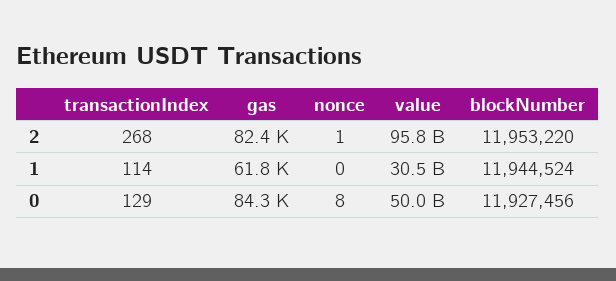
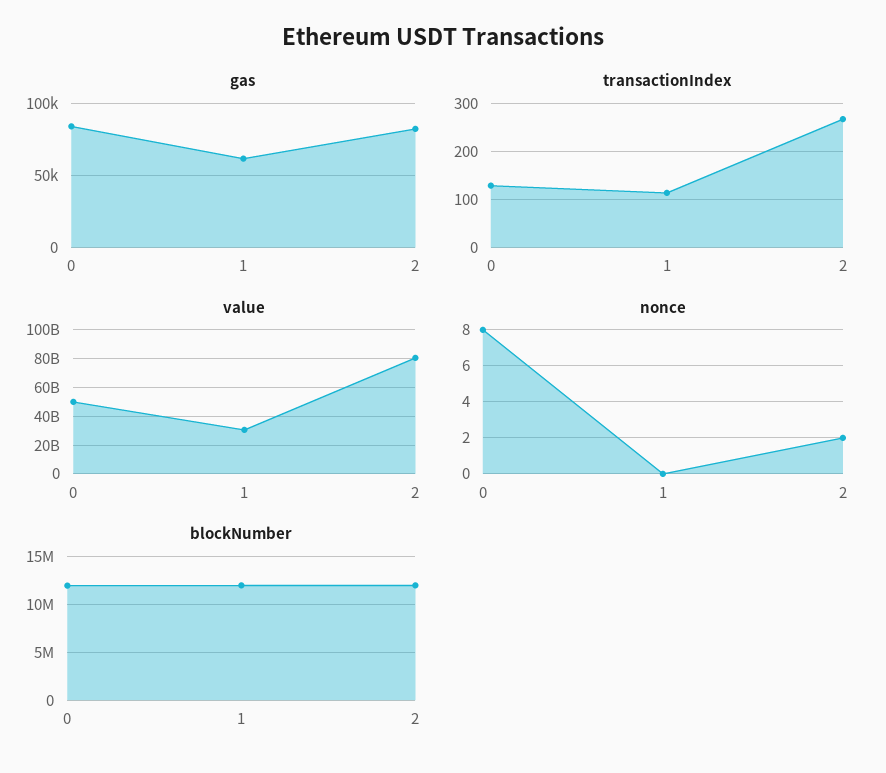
nonce, 2: 1 -> 2
value, 2: 95800000000 -> 80000000000

